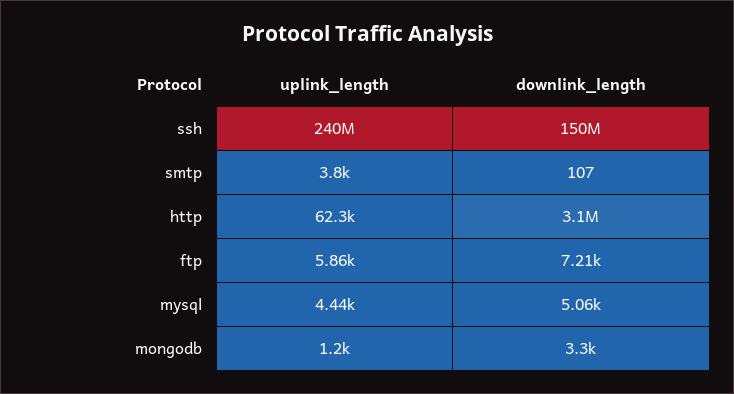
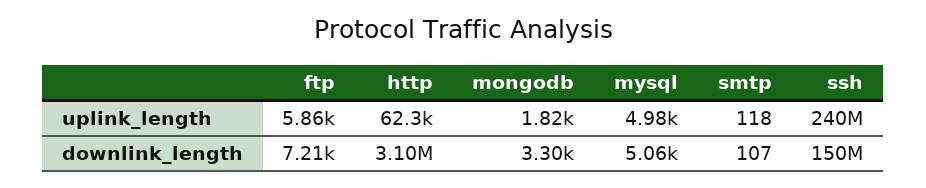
uplink_length, smtp: 3800 -> 118
uplink_length, mysql: 4440 -> 4980
uplink_length, mongodb: 1200 -> 1820

